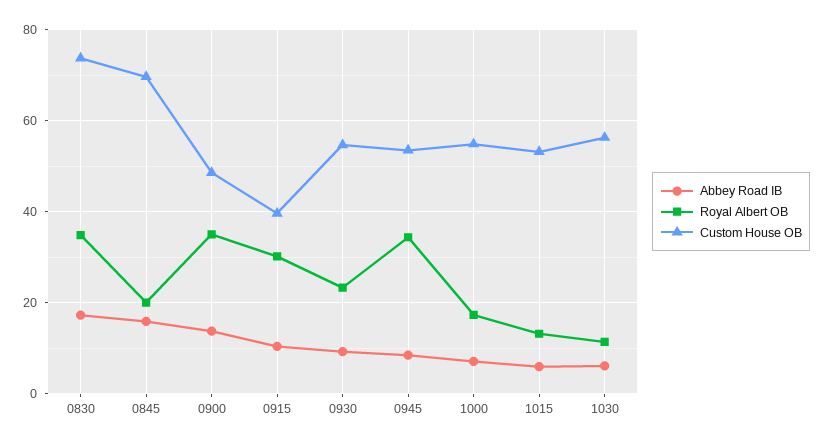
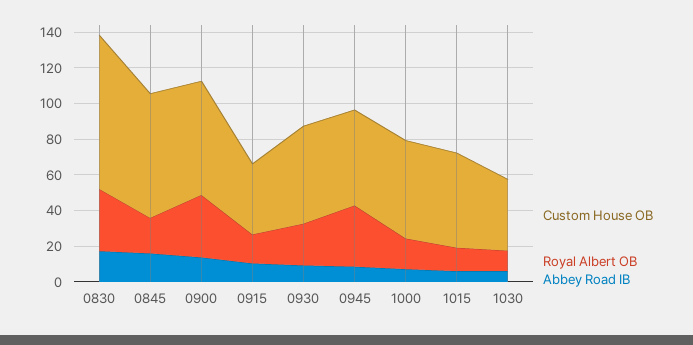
Custom House OB, 0830: 74 -> 85
Custom House OB, 0900: 48 -> 65
Royal Albert OB, 0915: 30 -> 15
Custom House OB, 1030: 56 -> 40

